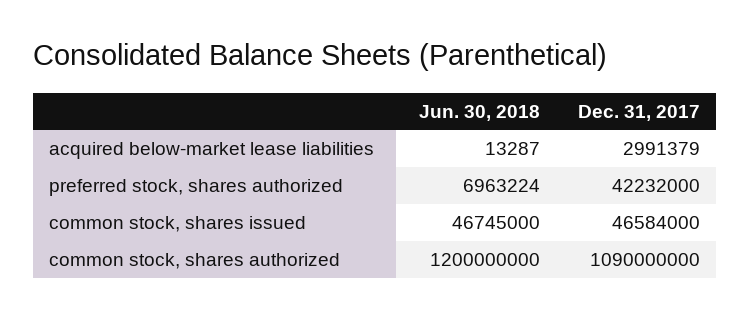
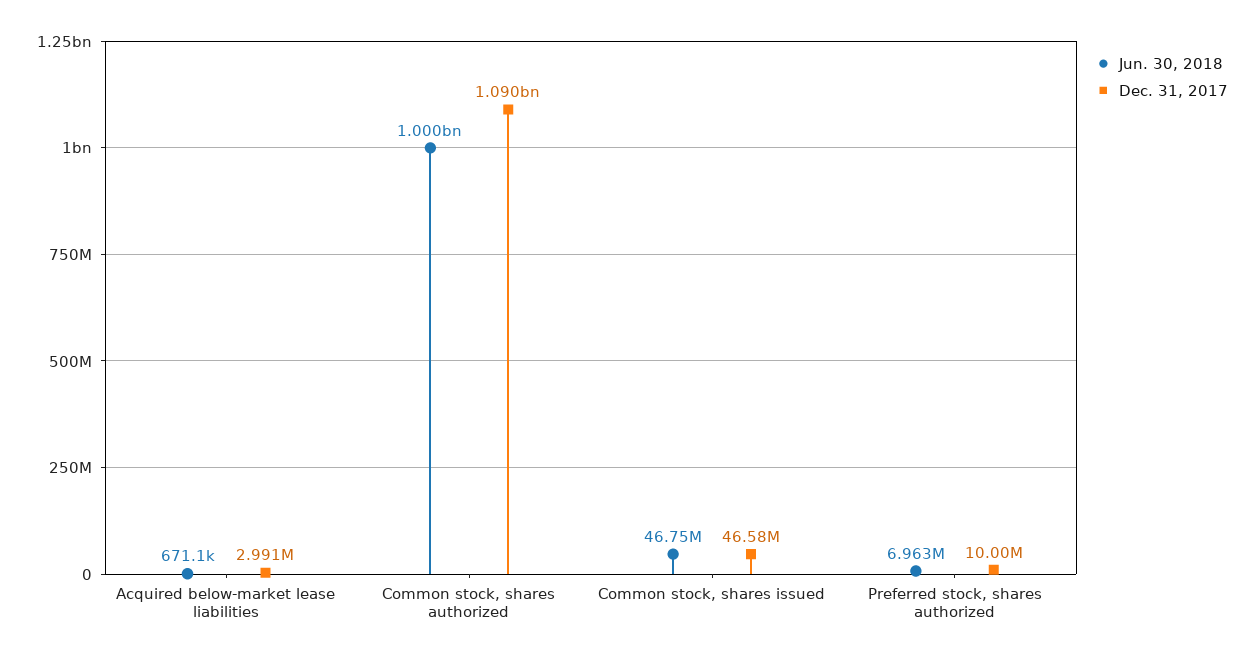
Jun. 30, 2018, acquired below-market lease liabilities: 13287 -> 671100
Dec. 31, 2017, preferred stock, shares authorized: 42232000 -> 10000000
Jun. 30, 2018, common stock, shares authorized: 1200000000 -> 1000000000

